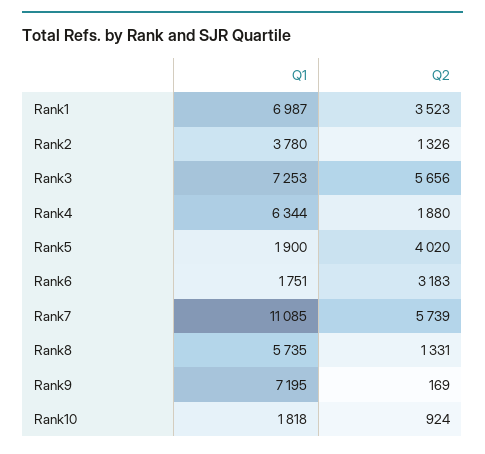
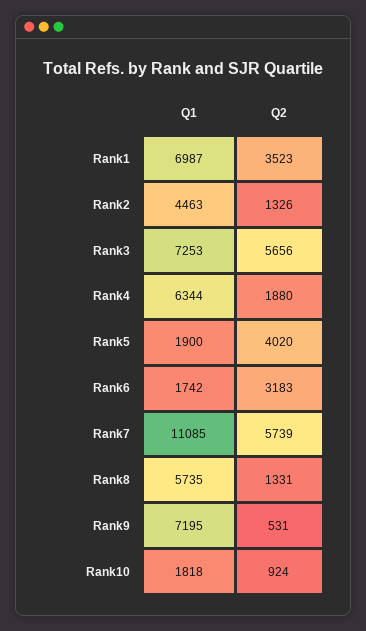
Q1, Rank2: 3780 -> 4463
Q1, Rank6: 1751 -> 1742
Q2, Rank9: 169 -> 531

